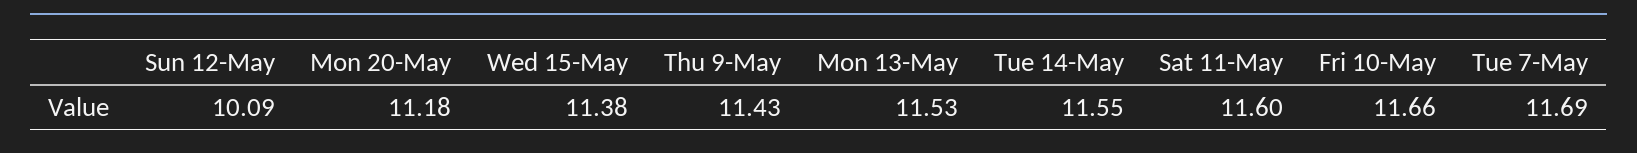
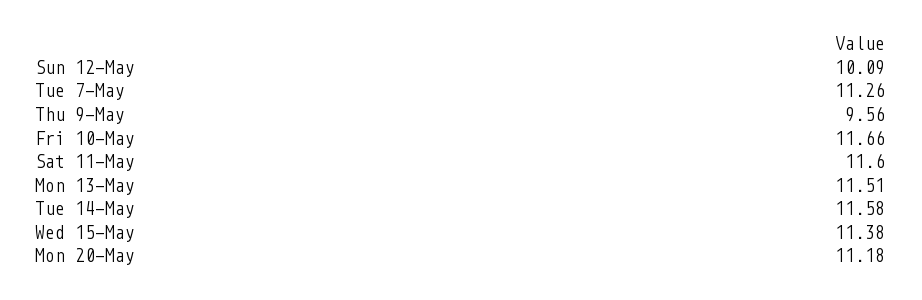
Thu 9-May: 11.43 -> 9.56
Mon 13-May: 11.53 -> 11.51
Tue 14-May: 11.55 -> 11.58
Tue 7-May: 11.69 -> 11.26

